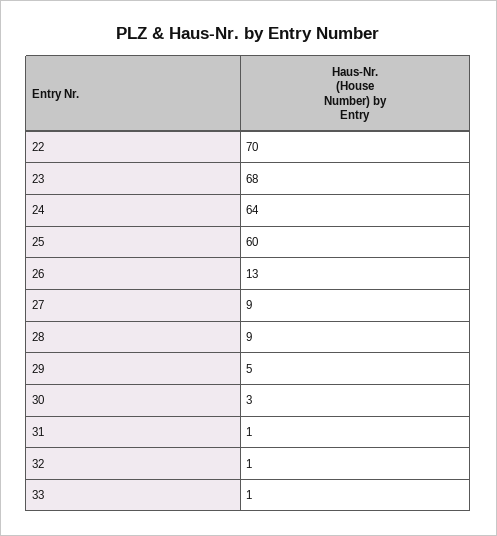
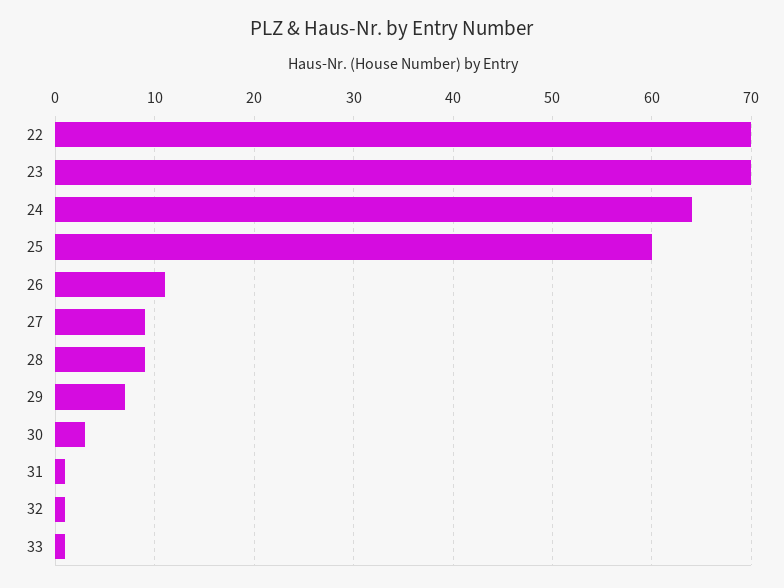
23: 68 -> 70
26: 13 -> 11
29: 5 -> 7

